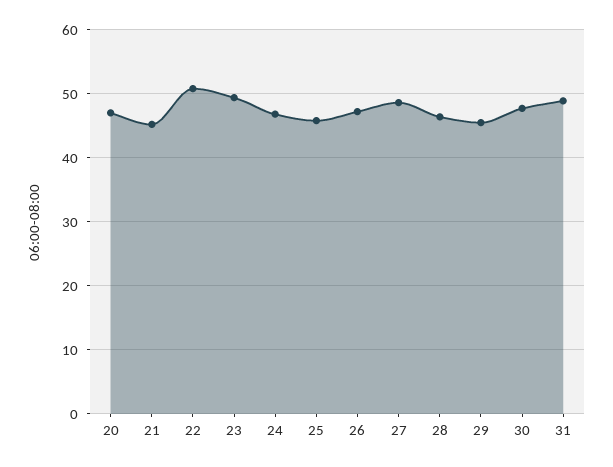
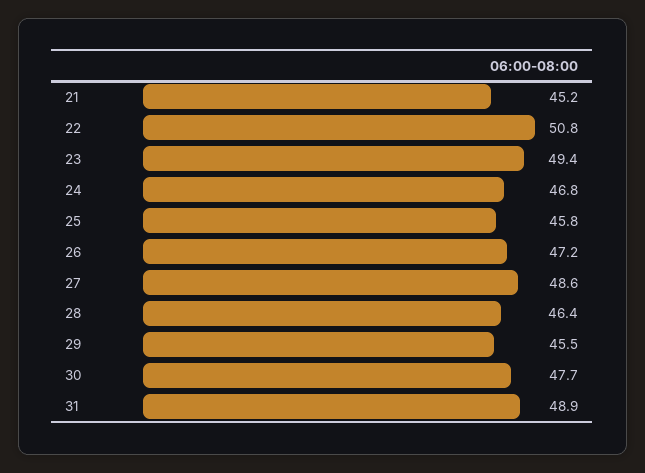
20: 47 -> none

